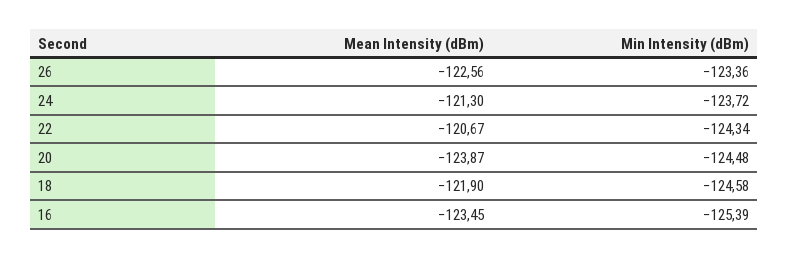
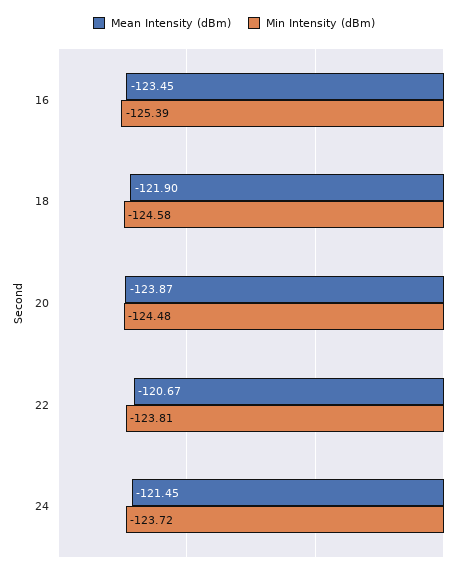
Mean Intensity (dBm), 26: -122.56 -> none
Min Intensity (dBm), 26: -123.36 -> none
Mean Intensity (dBm), 24: -121.3 -> -121.45
Min Intensity (dBm), 22: -124.34 -> -123.81

